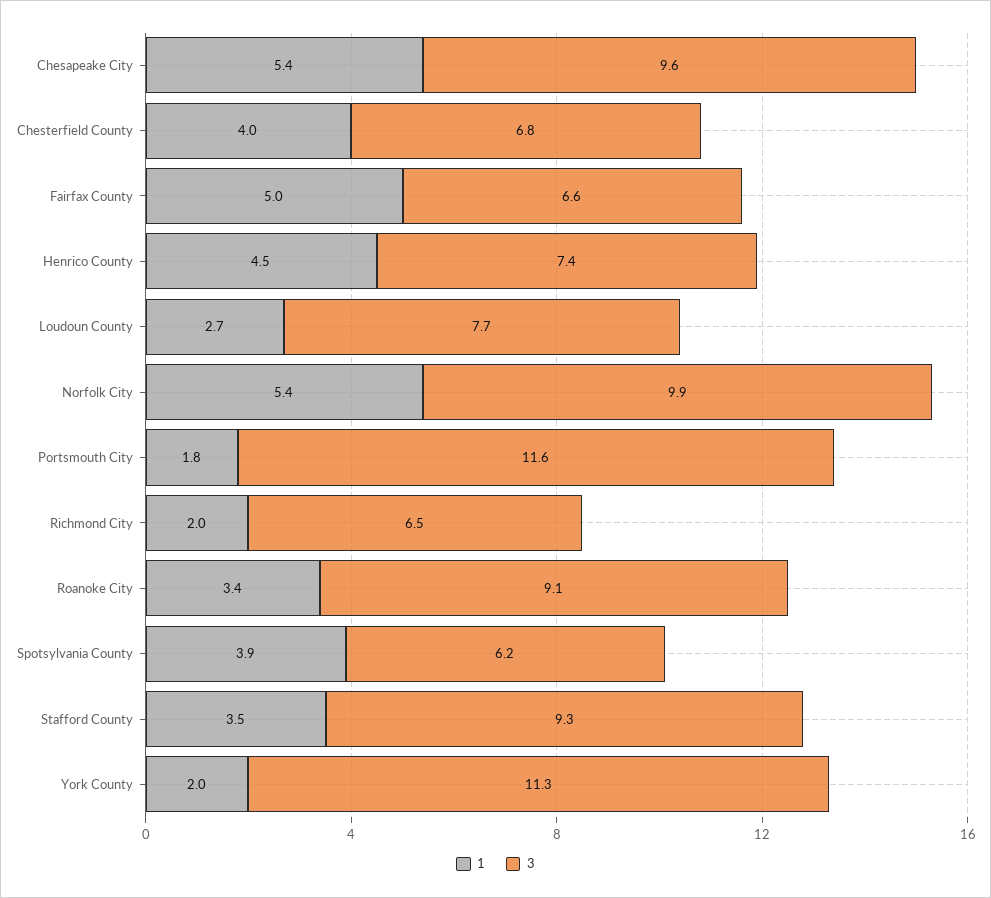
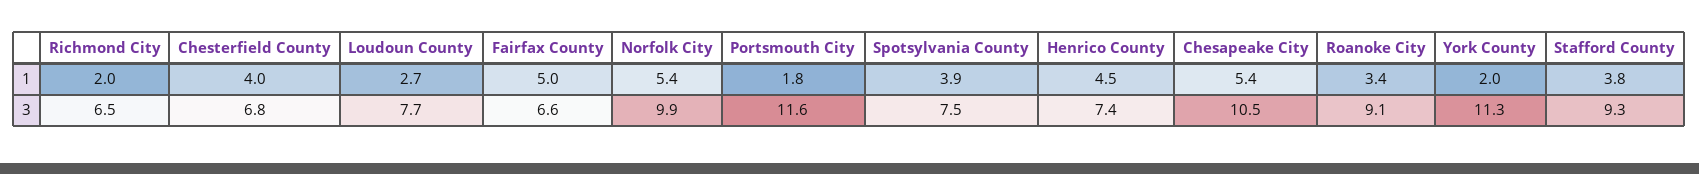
3, Chesapeake City: 9.6 -> 10.5
3, Spotsylvania County: 6.2 -> 7.5
1, Stafford County: 3.5 -> 3.8

